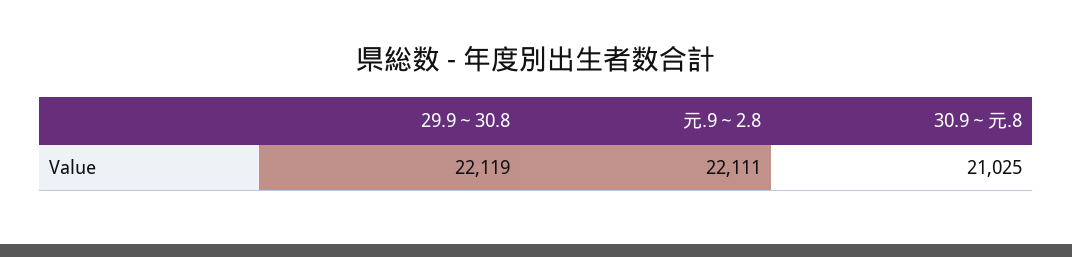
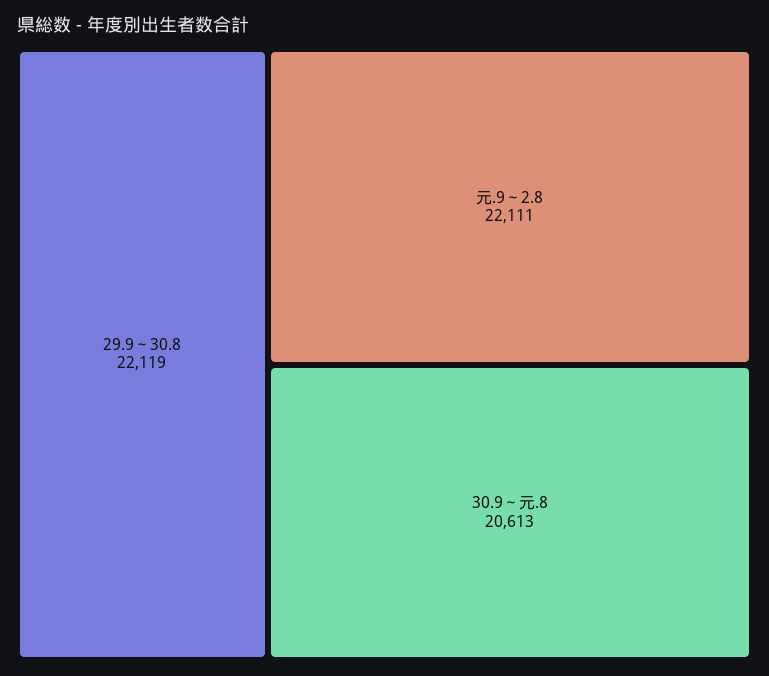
30.9～元.8: 21025 -> 20613

